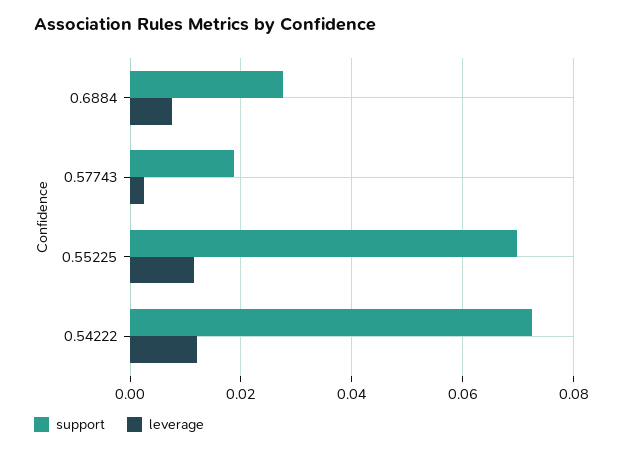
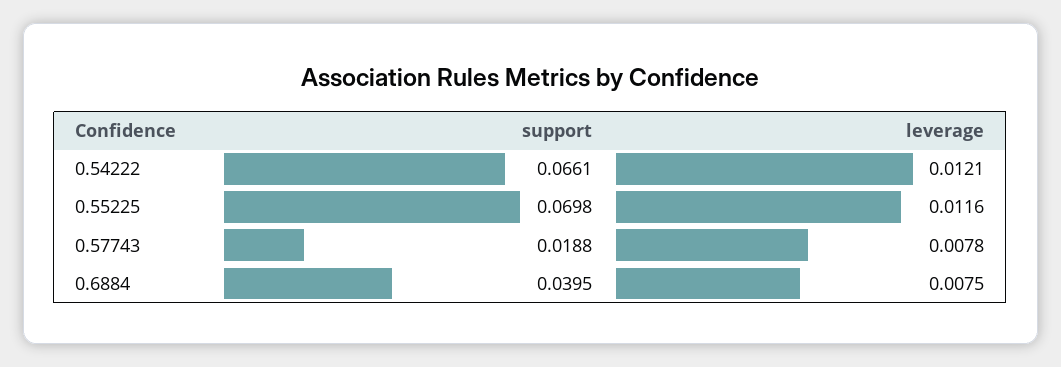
support, 0.6884: 0.028 -> 0.0395
leverage, 0.57743: 0.002 -> 0.0078
support, 0.54222: 0.072 -> 0.0661

